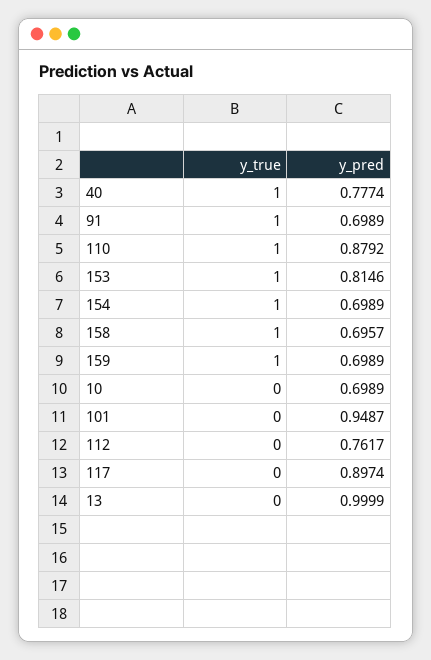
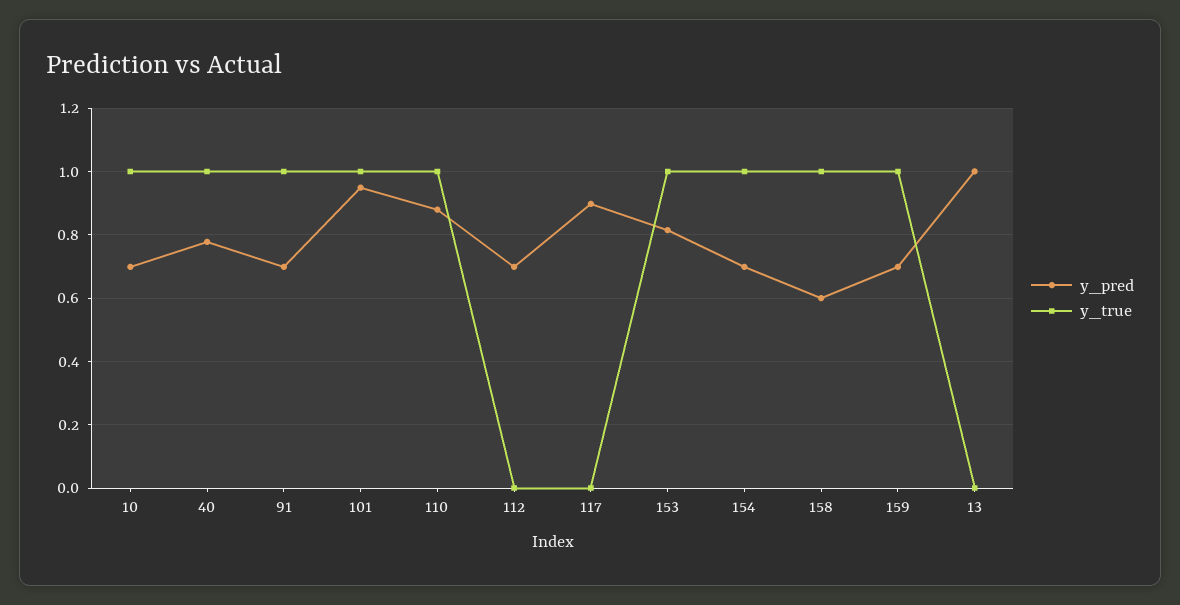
y_pred, 158: 0.6957 -> 0.6
y_true, 10: 0 -> 1
y_true, 101: 0 -> 1
y_pred, 112: 0.7617 -> 0.7

